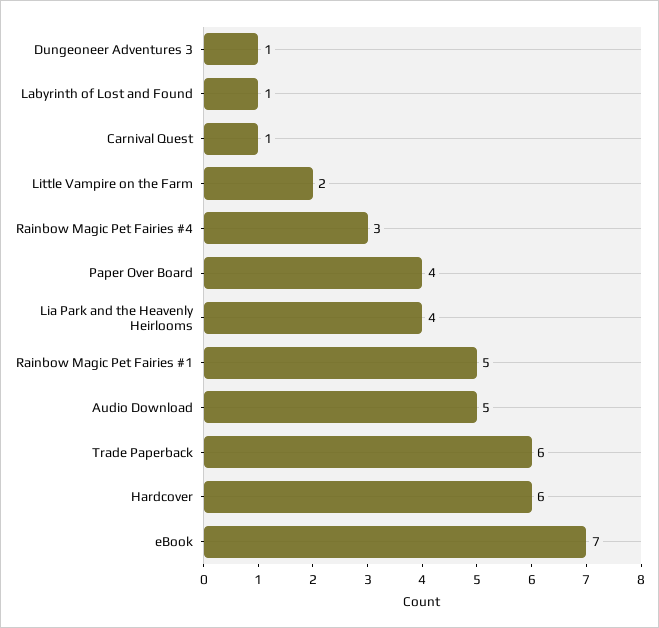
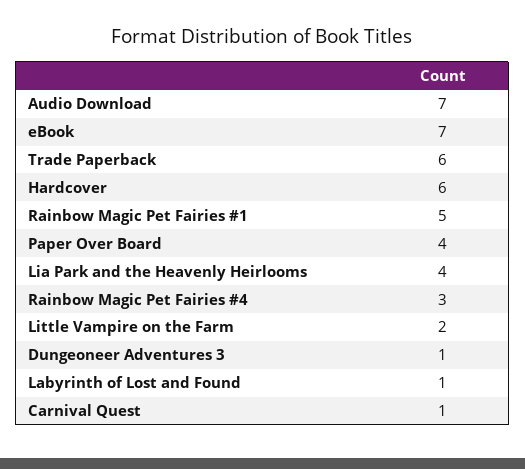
Audio Download: 5 -> 7

